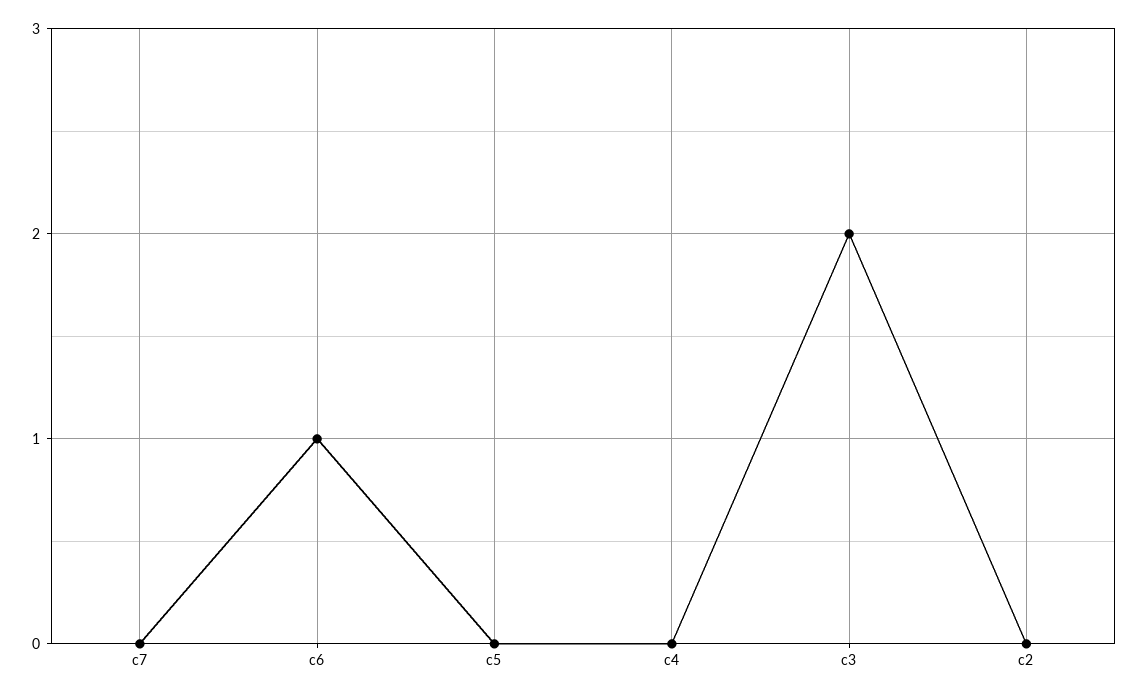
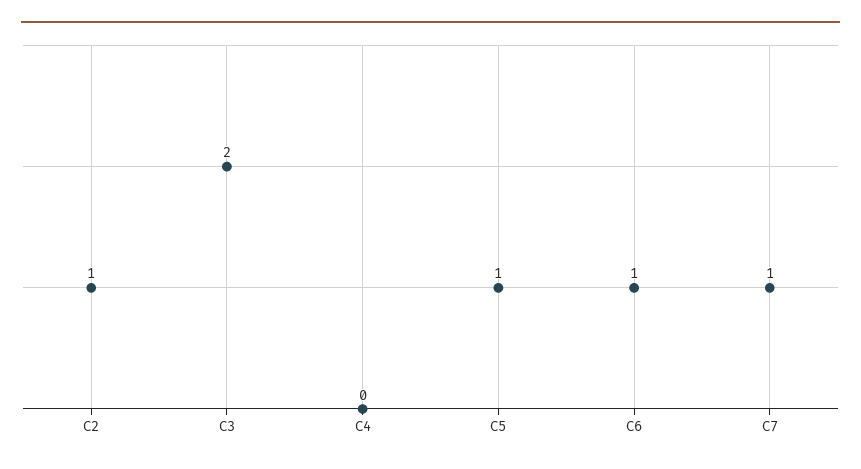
c7: 0 -> 1
c5: 0 -> 1
c2: 0 -> 1

